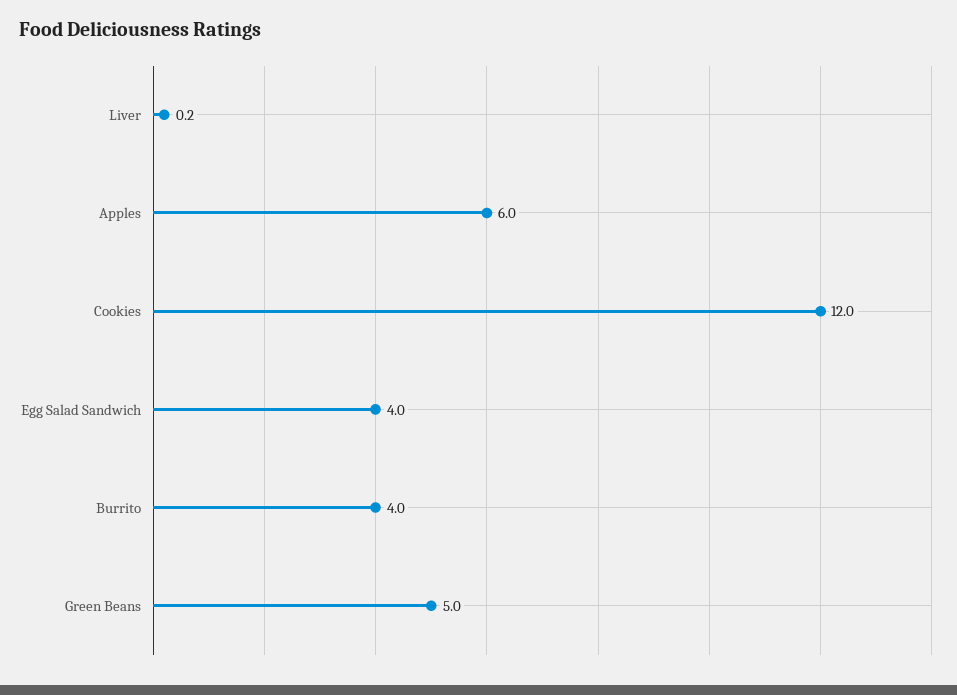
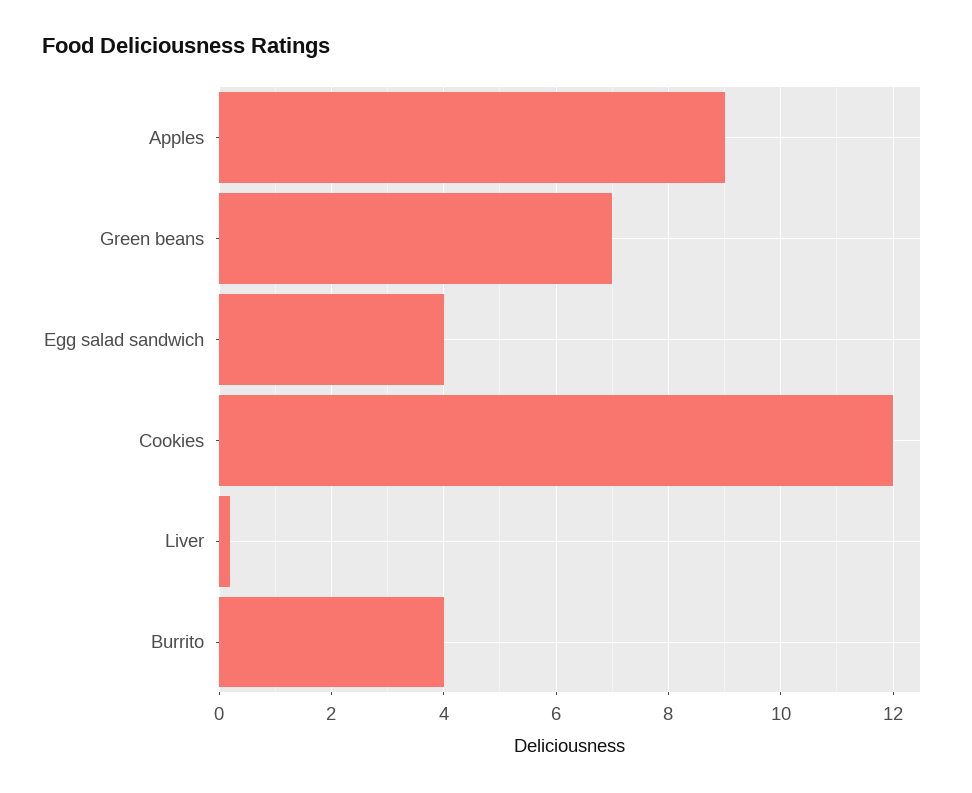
Apples: 6 -> 9
Green Beans: 5 -> 7

